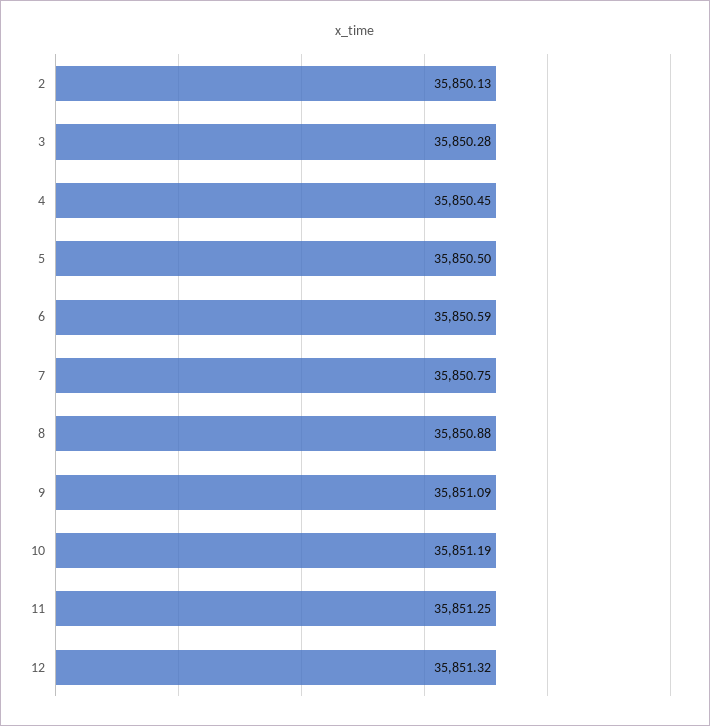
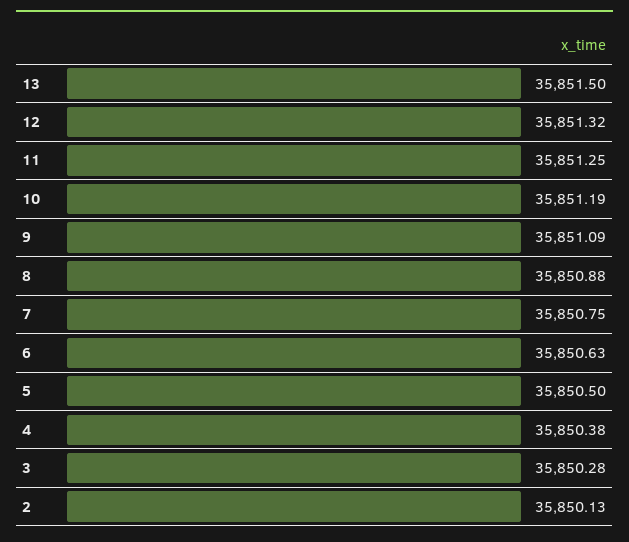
4: 35850.45 -> 35850.38
6: 35850.59 -> 35850.63
13: none -> 35851.5

